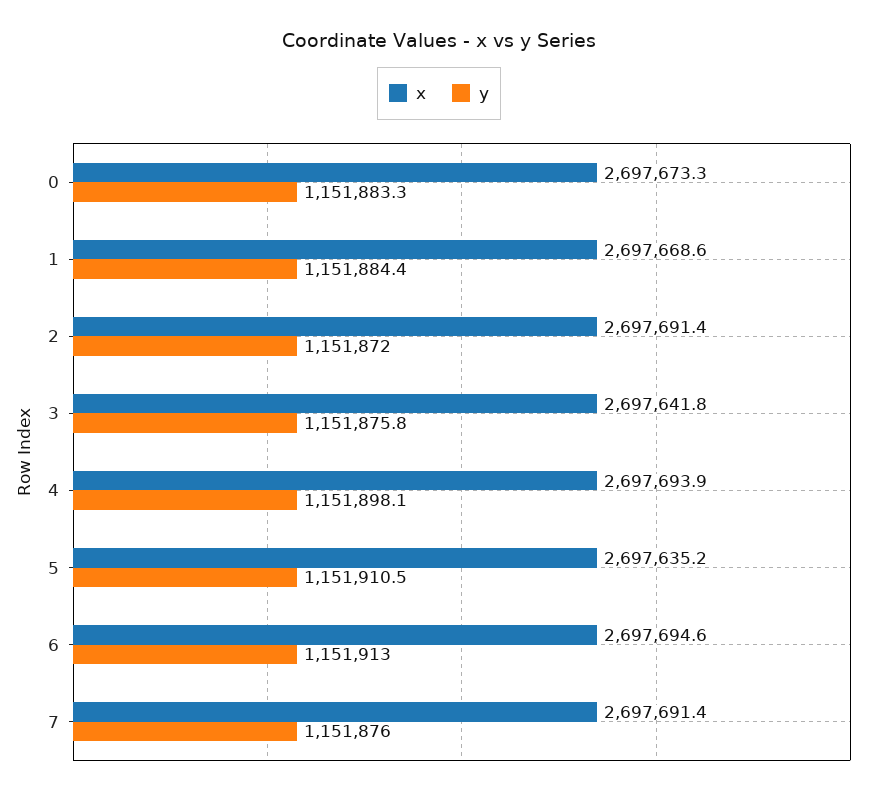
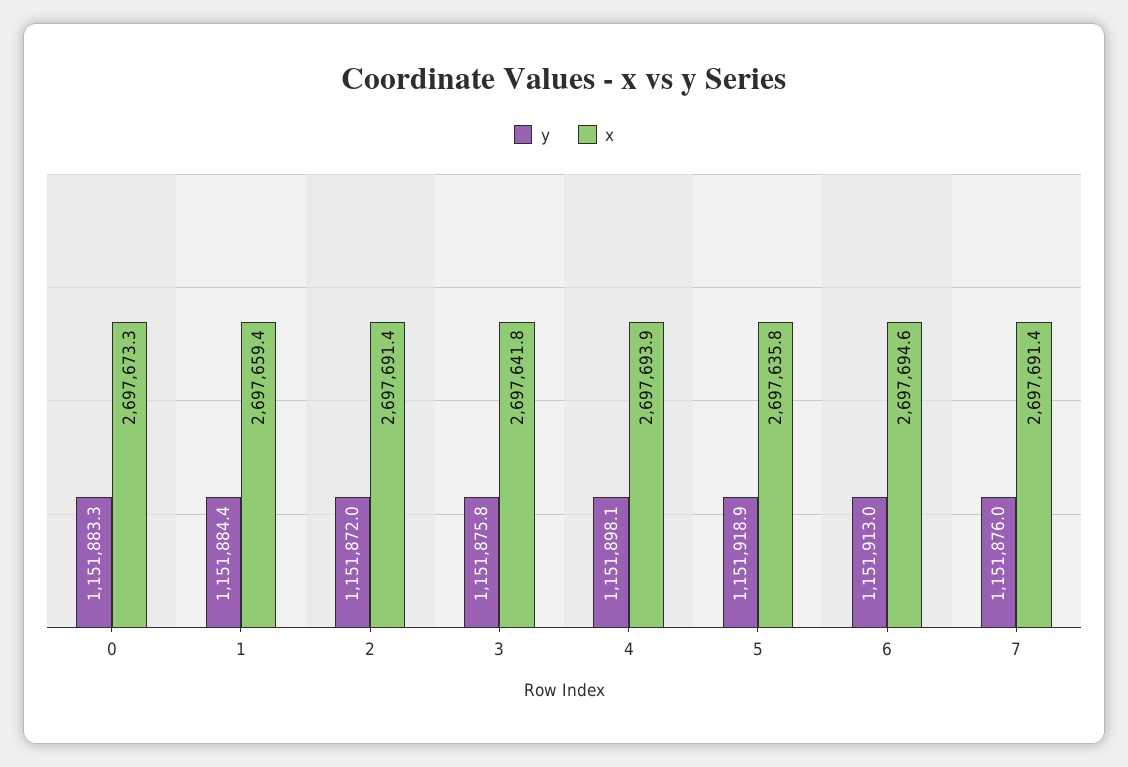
x, 1: 2697668.6 -> 2697659.4
x, 5: 2697635.2 -> 2697635.8
y, 5: 1151910.5 -> 1151918.9

